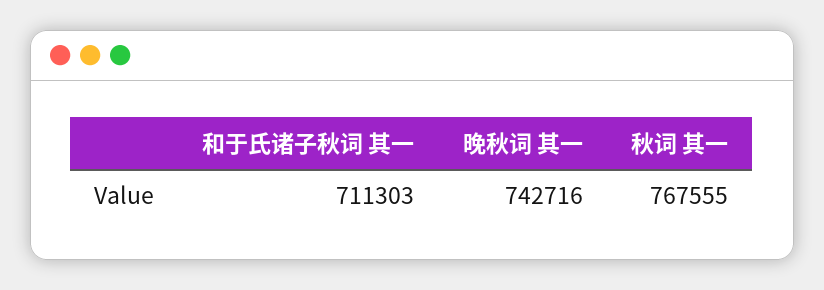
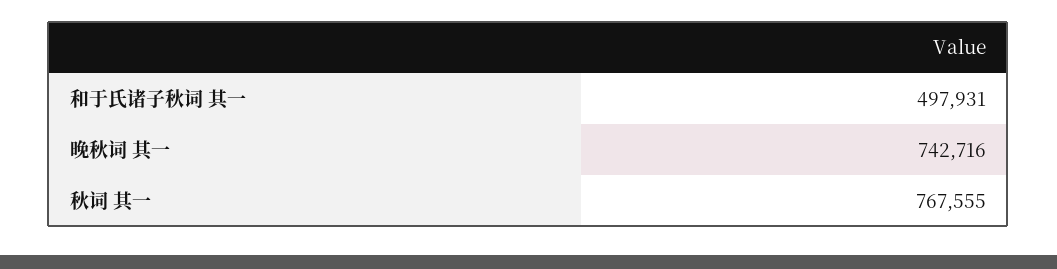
和于氏诸子秋词 其一: 711303 -> 497931

